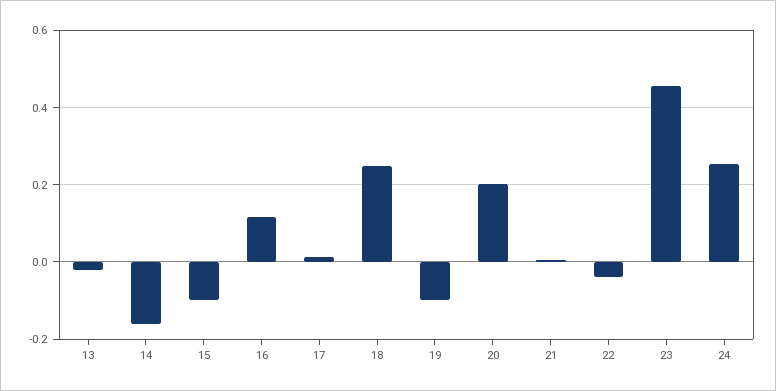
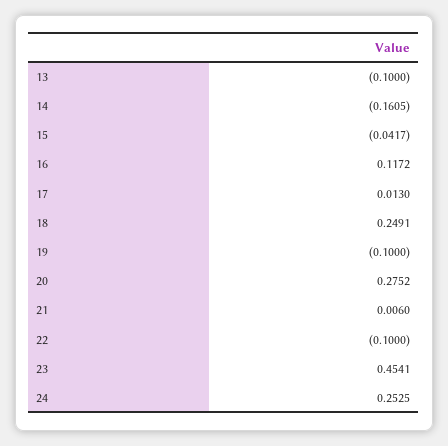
13: -0.02 -> -0.1
15: -0.1 -> -0.0417
20: 0.2 -> 0.2752
22: -0.04 -> -0.1

